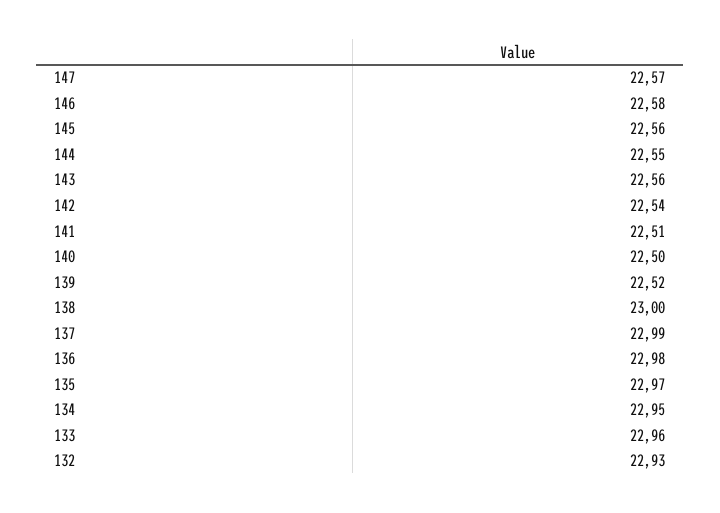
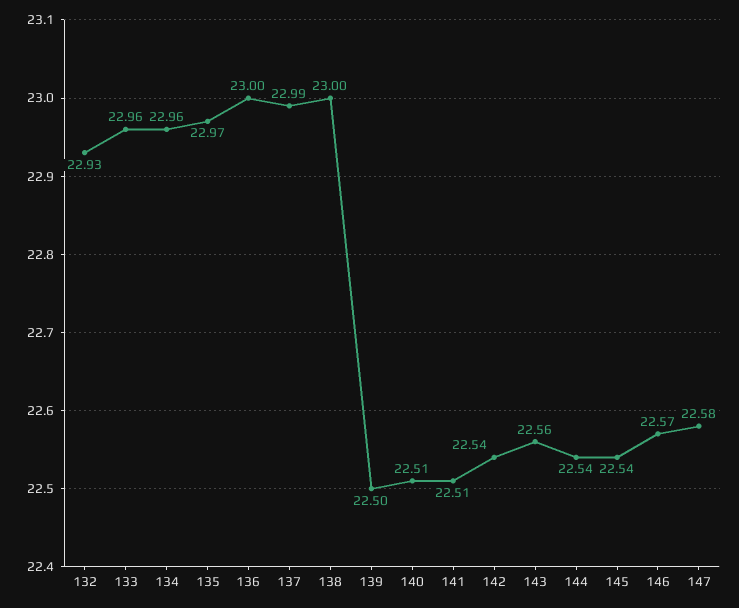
147: 22.57 -> 22.58
146: 22.58 -> 22.57
145: 22.56 -> 22.54
144: 22.55 -> 22.54
140: 22.5 -> 22.51
139: 22.52 -> 22.5
136: 22.98 -> 23
134: 22.95 -> 22.96

